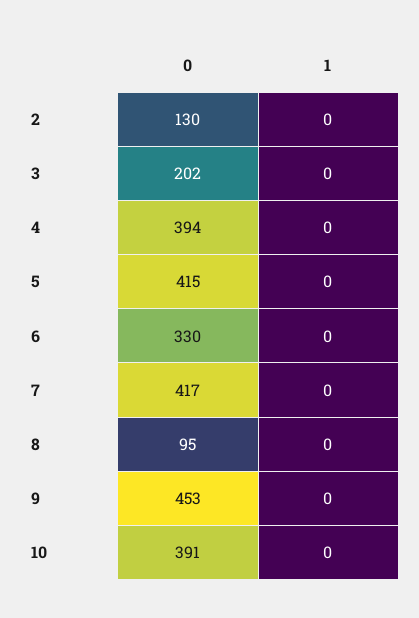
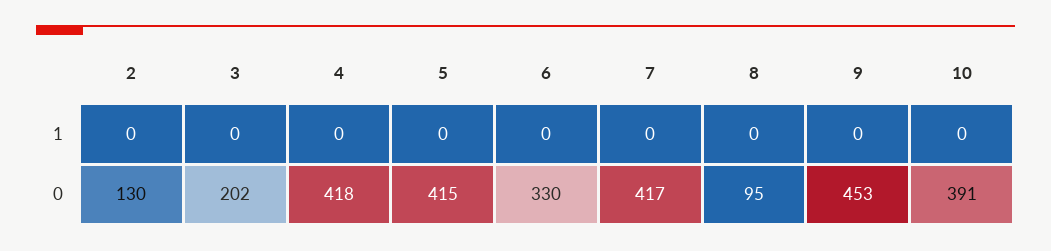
0, 4: 394 -> 418

